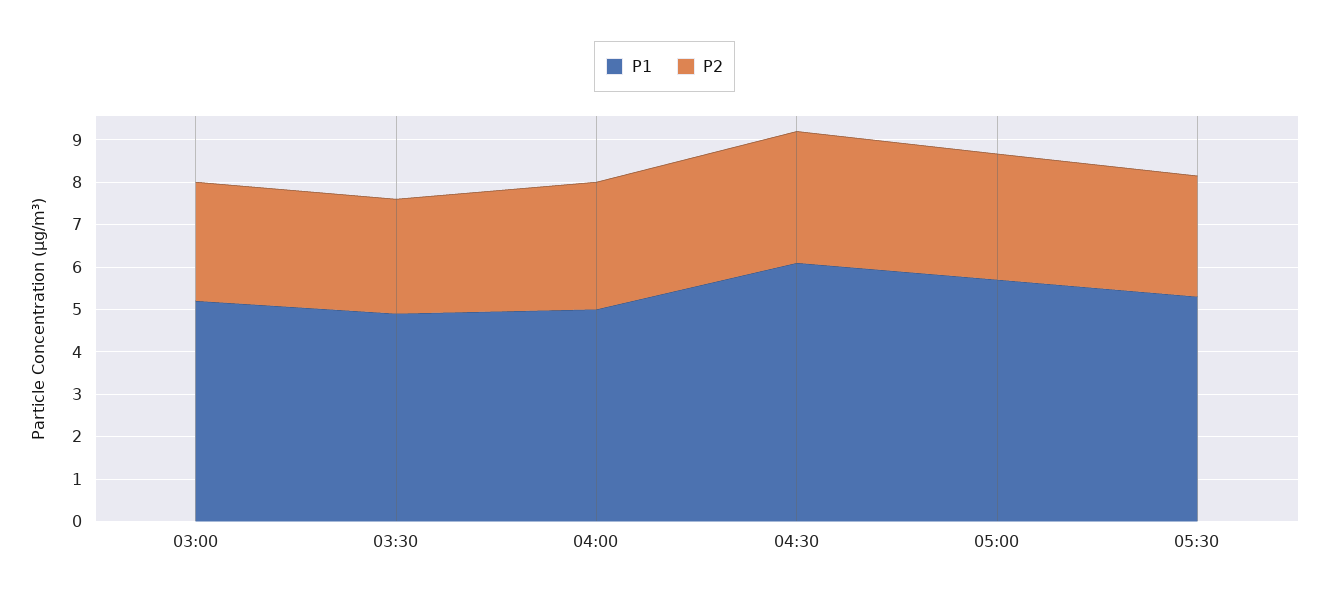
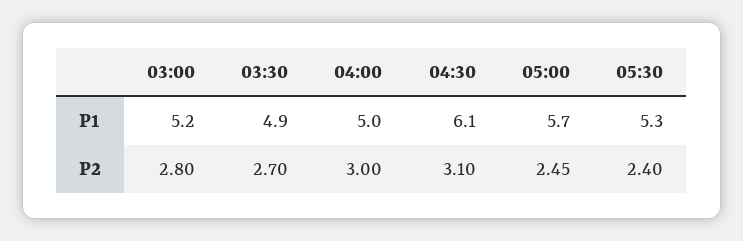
P2, 05:00: 3 -> 2.45
P2, 05:30: 2.8 -> 2.4

